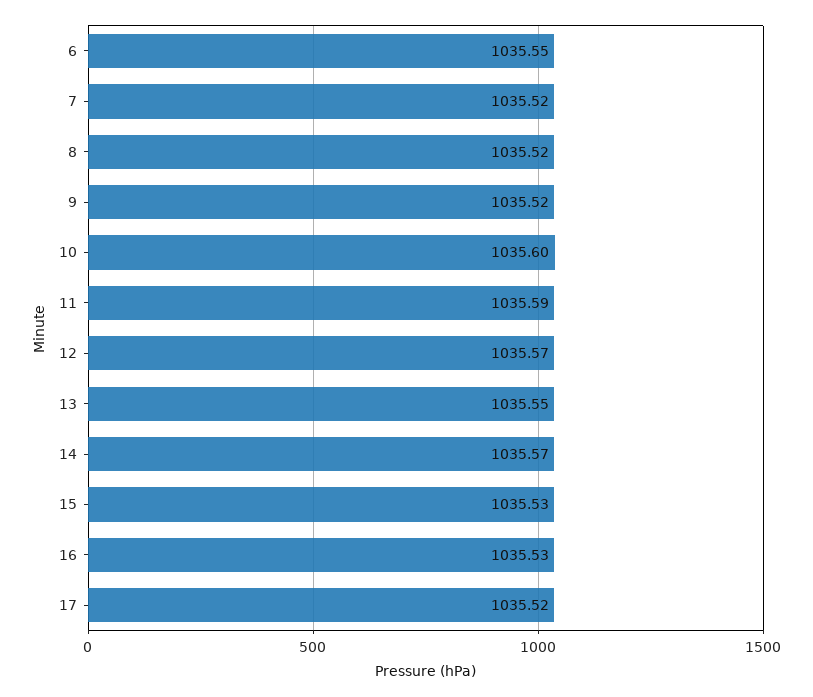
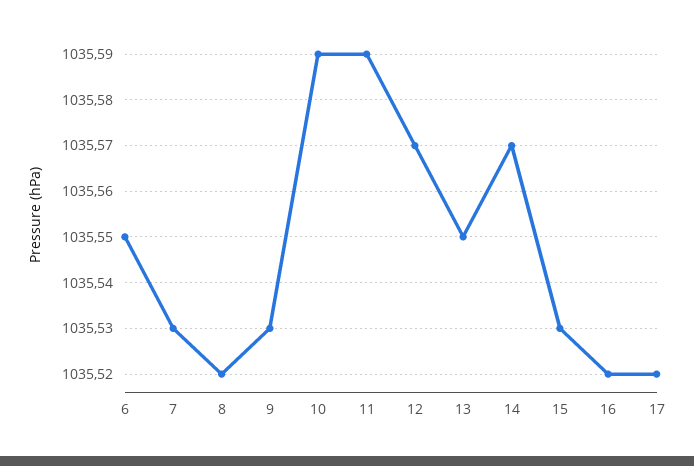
7: 1035.52 -> 1035.53
9: 1035.52 -> 1035.53
10: 1035.6 -> 1035.59
16: 1035.53 -> 1035.52

